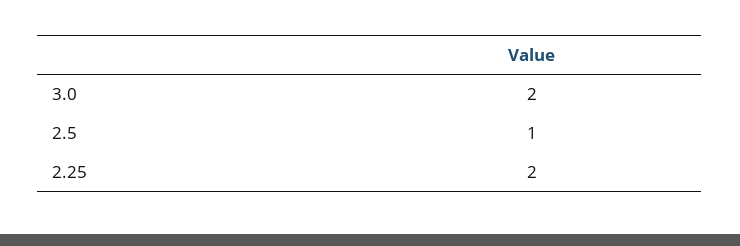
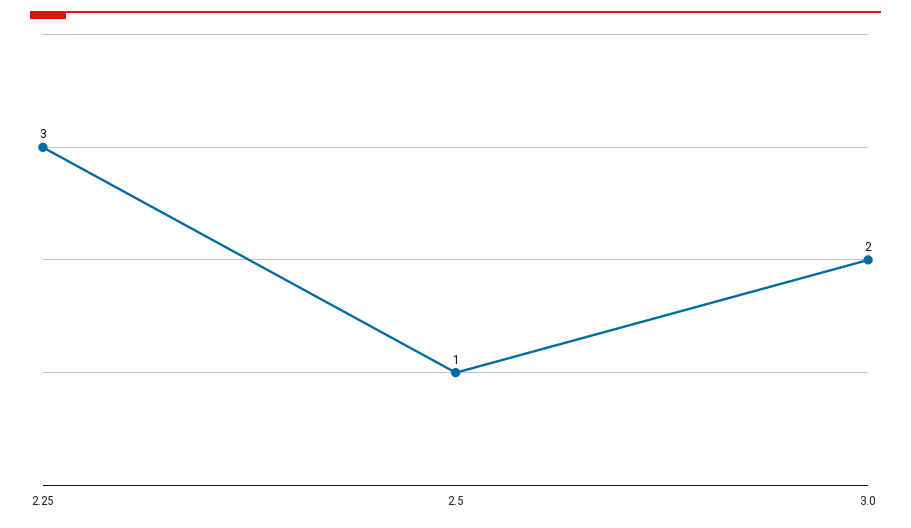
2.25: 2 -> 3

